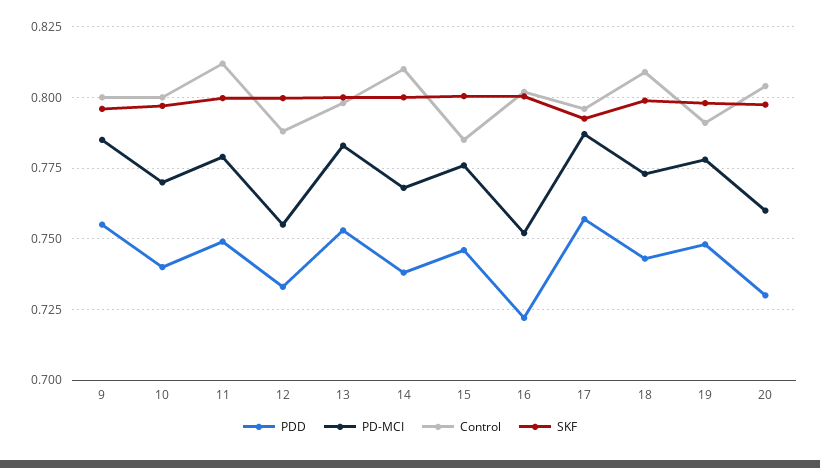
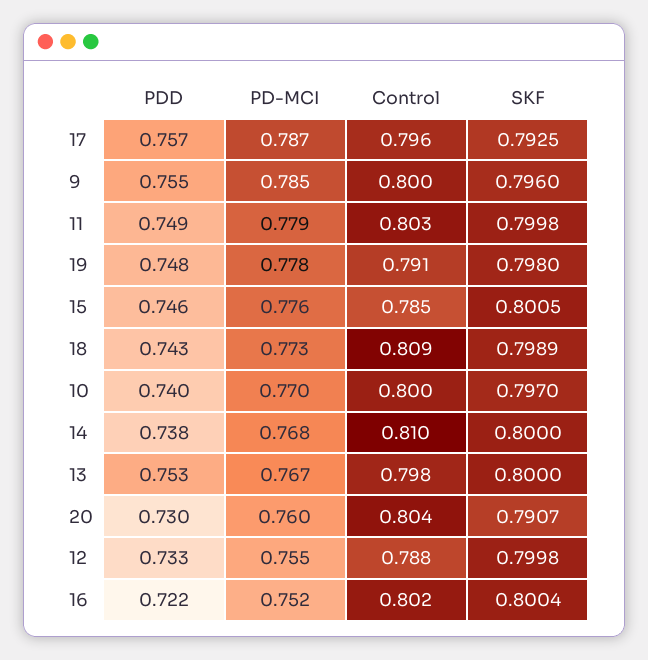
Control, 11: 0.8125 -> 0.803
PD-MCI, 13: 0.7825 -> 0.767
SKF, 20: 0.7975 -> 0.7907

